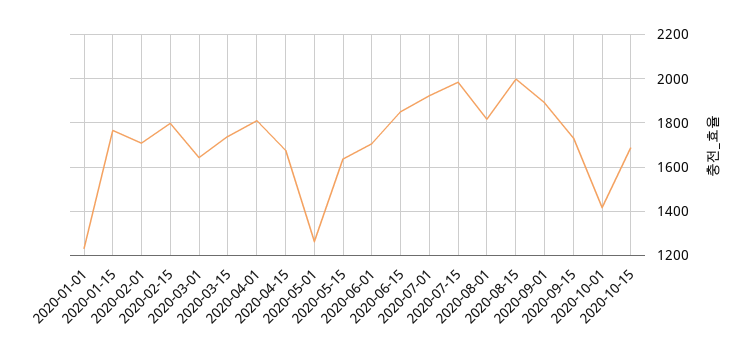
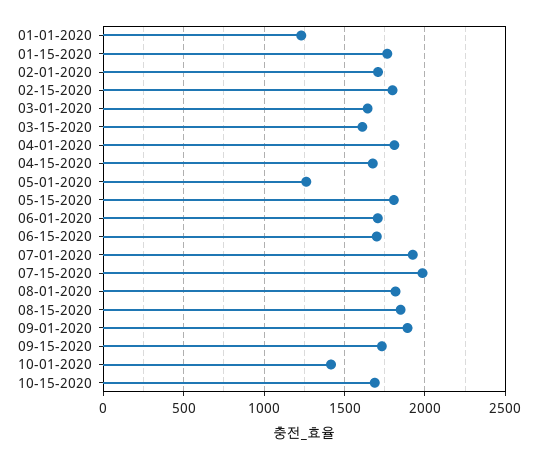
2020-03-15: 1750 -> 1600
2020-05-15: 1650 -> 1800
2020-06-15: 1850 -> 1700
2020-08-15: 2000 -> 1850

